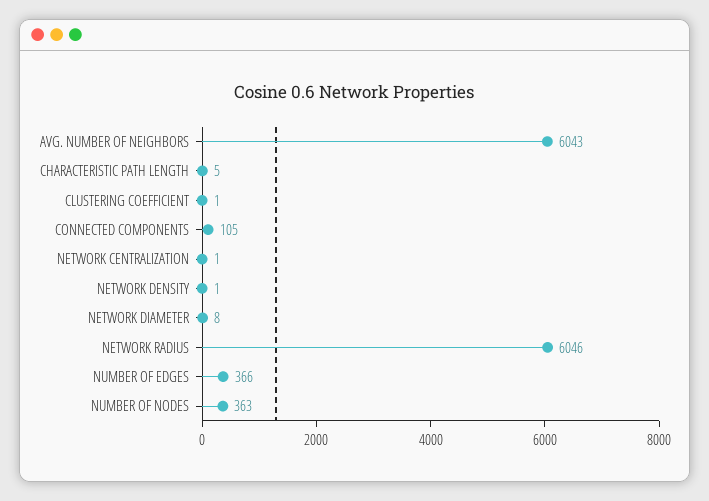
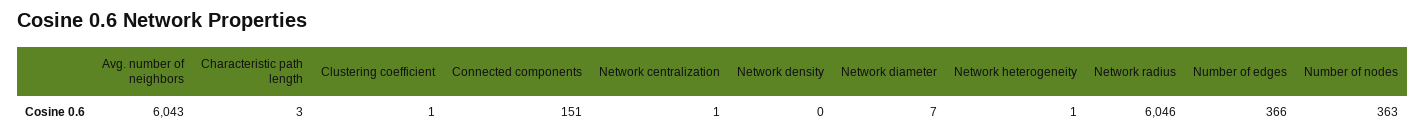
CHARACTERISTIC PATH LENGTH: 5 -> 3
CONNECTED COMPONENTS: 105 -> 151
NETWORK DENSITY: 1 -> 0
NETWORK DIAMETER: 8 -> 7
Network heterogeneity: none -> 1

